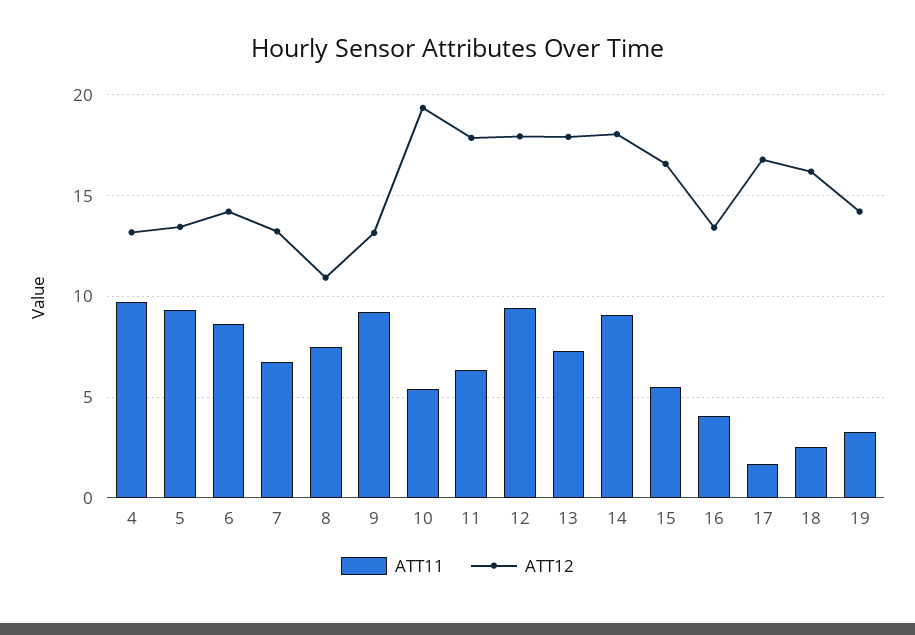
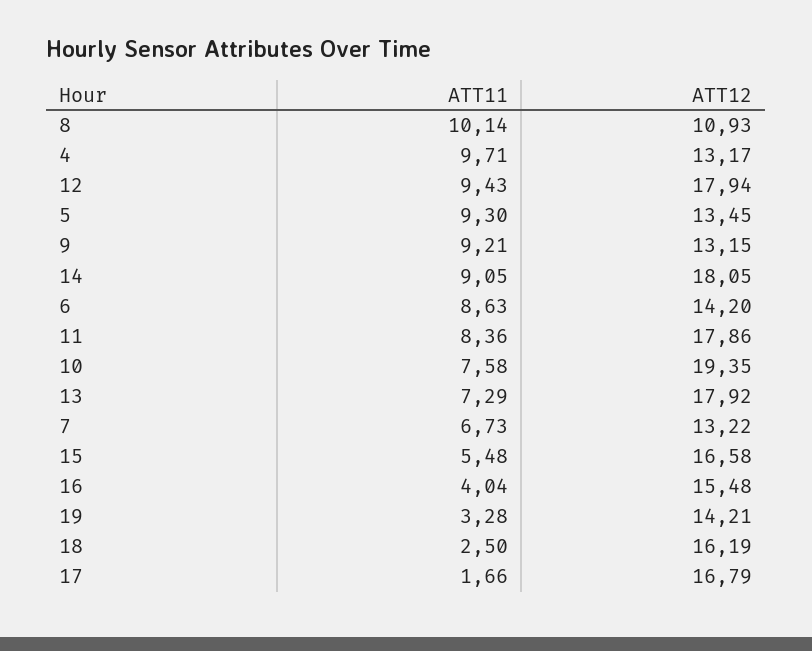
ATT11, 8: 7.5 -> 10.14
ATT11, 10: 5.5 -> 7.58
ATT11, 11: 6.5 -> 8.36
ATT12, 16: 13.5 -> 15.48

